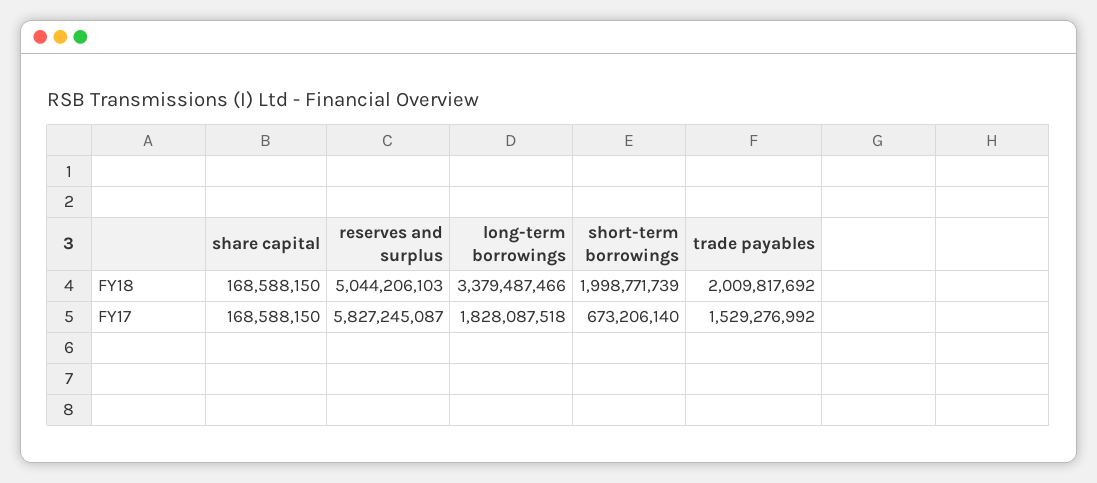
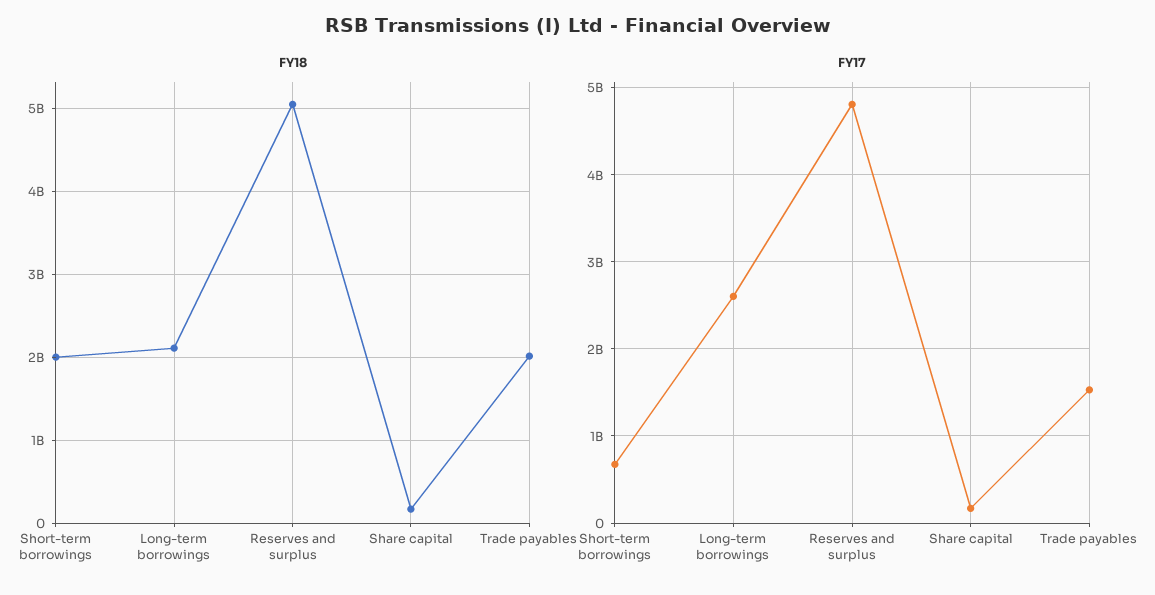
FY18, long-term borrowings: 3379487466 -> 2100000000
FY17, reserves and surplus: 5827245087 -> 4800000000
FY17, long-term borrowings: 1828087518 -> 2600000000

